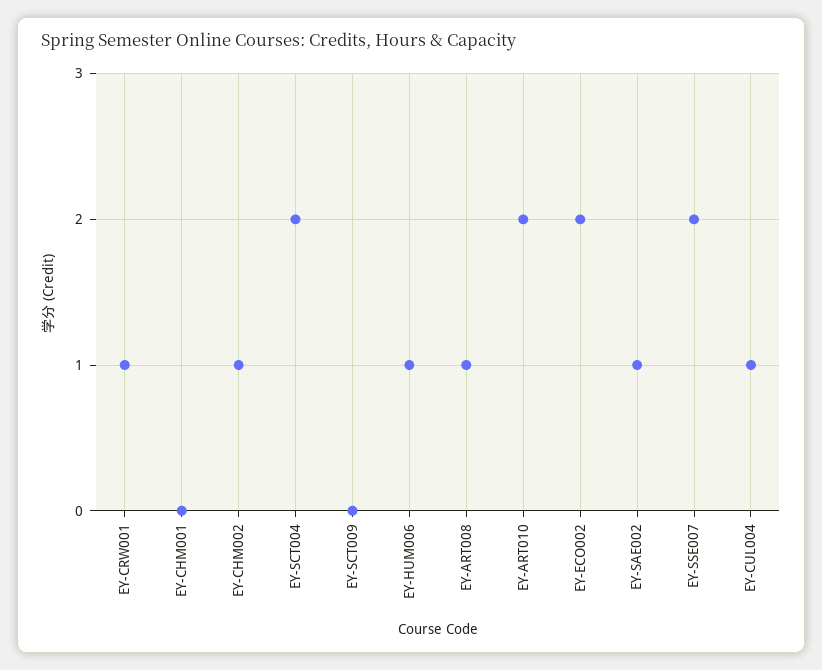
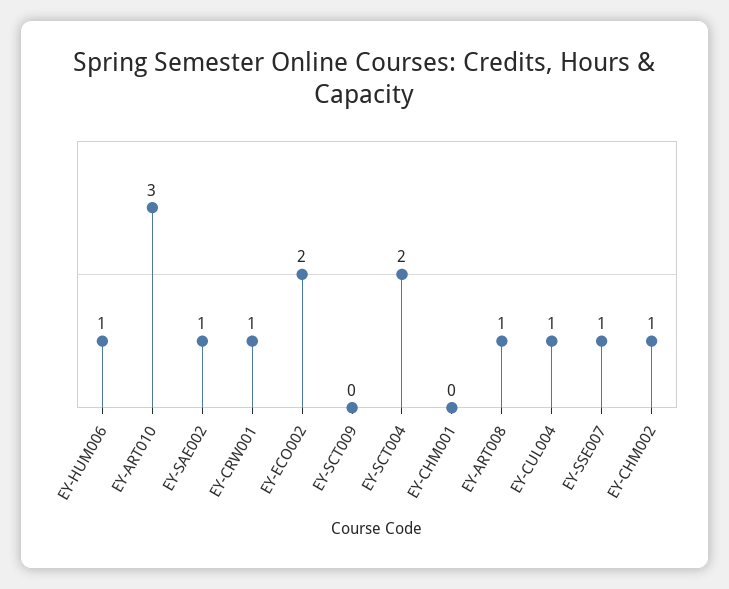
EY-ART010: 2 -> 3
EY-SSE007: 2 -> 1

